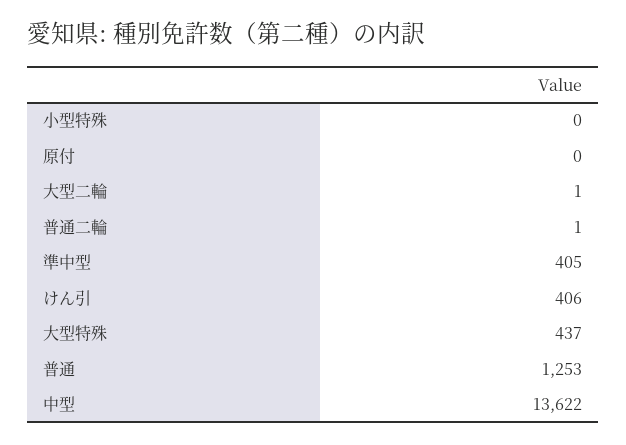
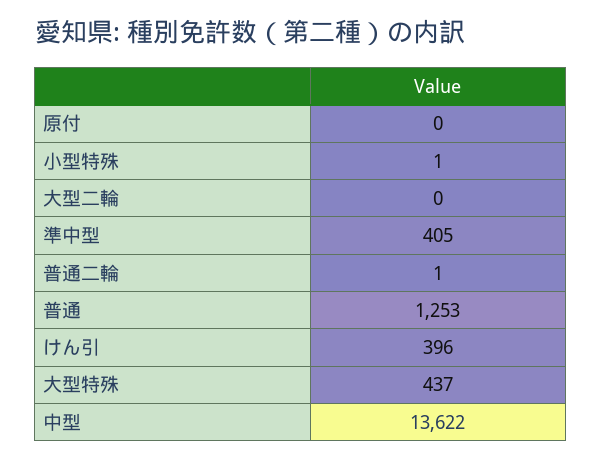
小型特殊: 0 -> 1
大型二輪: 1 -> 0
けん引: 406 -> 396

